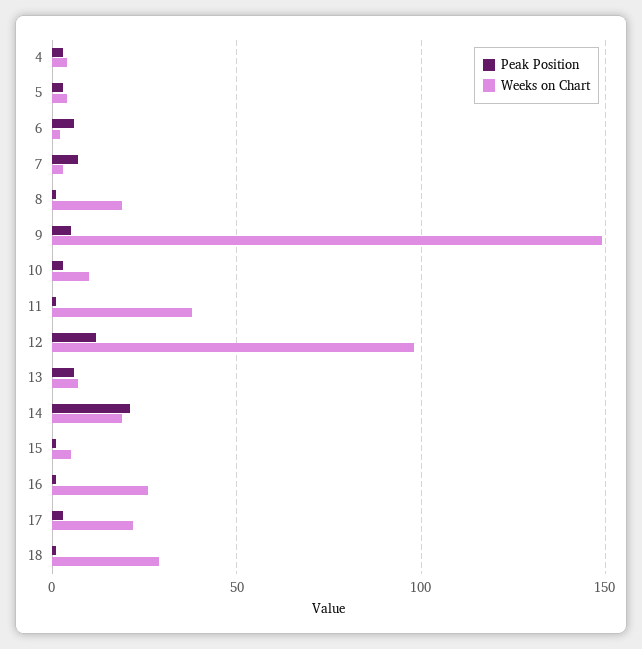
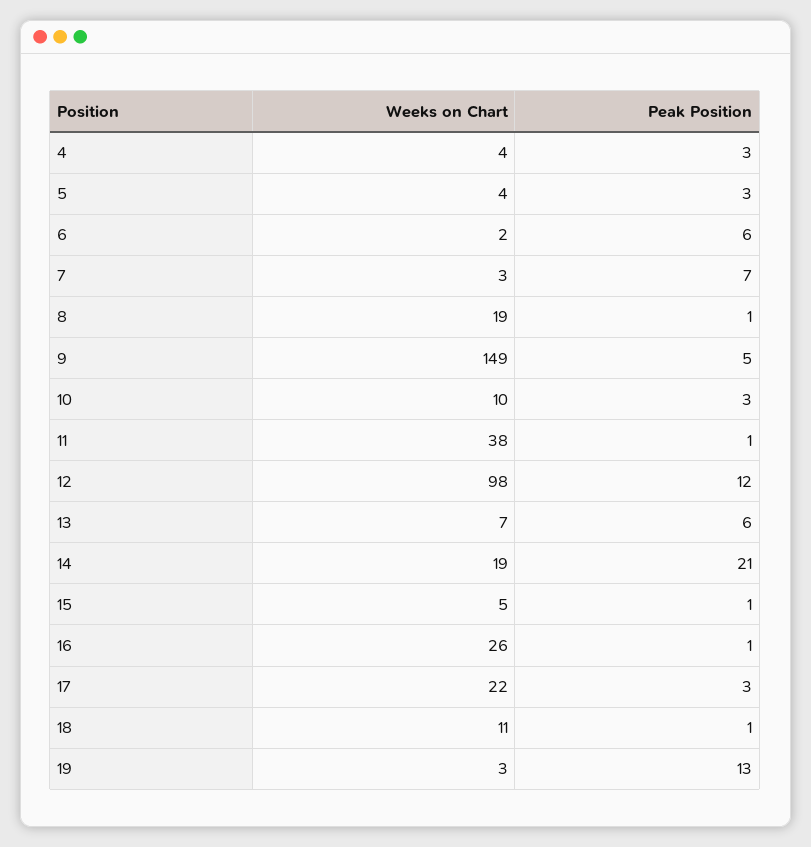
Weeks on Chart, 18: 30 -> 11
Weeks on Chart, 19: none -> 3
Peak Position, 19: none -> 13

